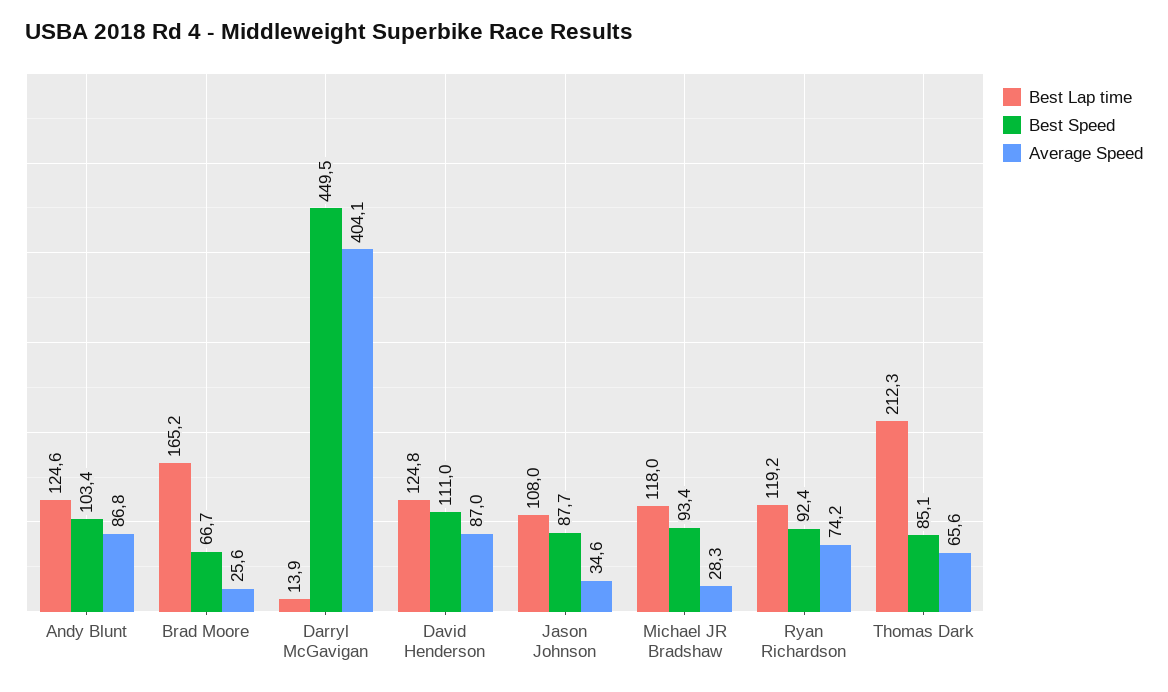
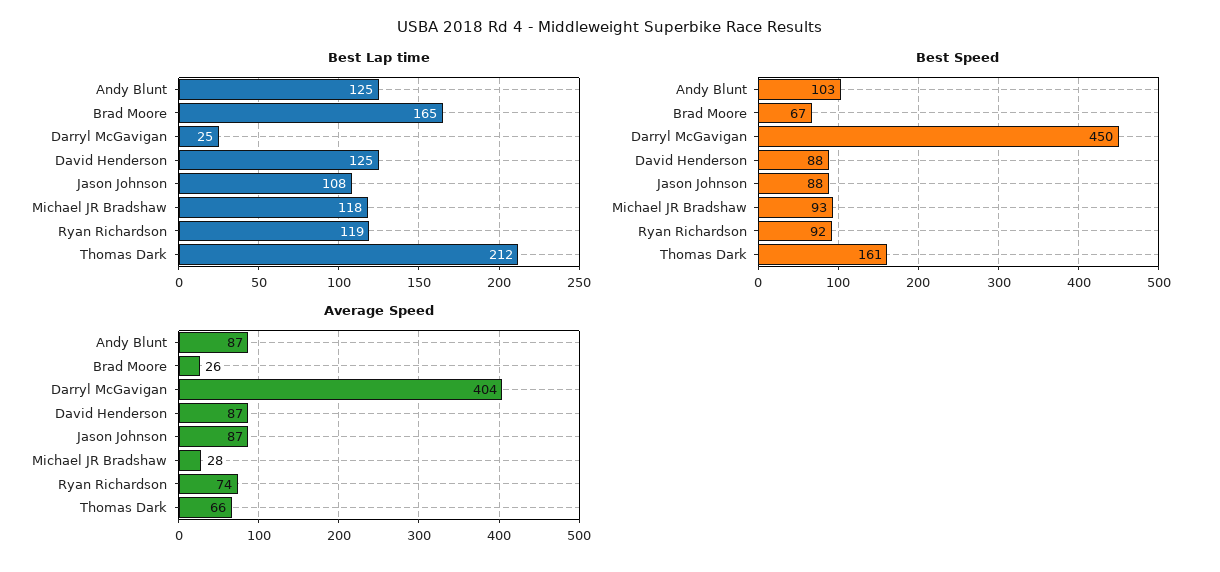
Best Lap time, Darryl McGavigan: 13.9 -> 25
Best Speed, David Henderson: 111 -> 88
Average Speed, Jason Johnson: 34.6 -> 87
Best Speed, Thomas Dark: 85.1 -> 161

